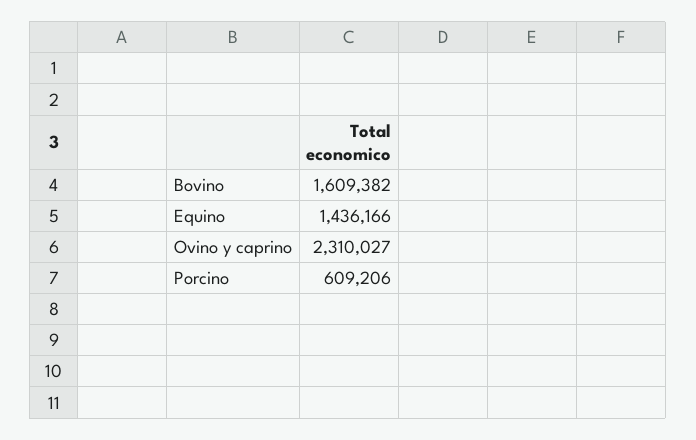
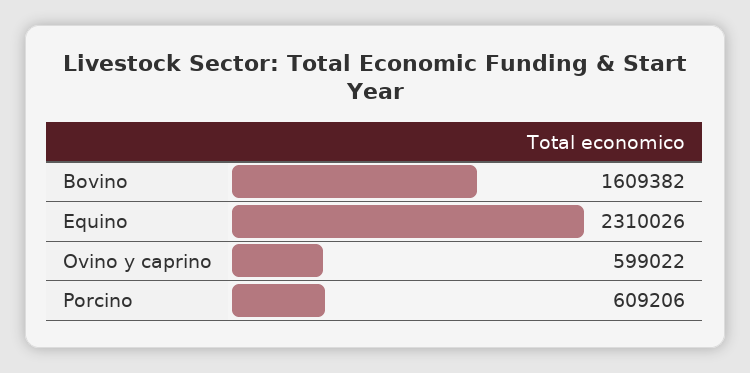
Equino: 1436166 -> 2310026
Ovino y caprino: 2310027 -> 599022

